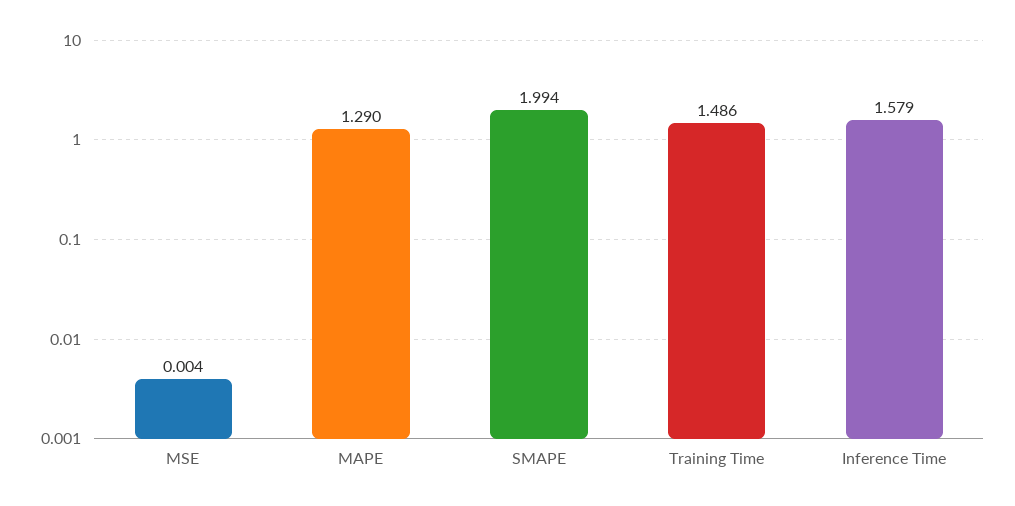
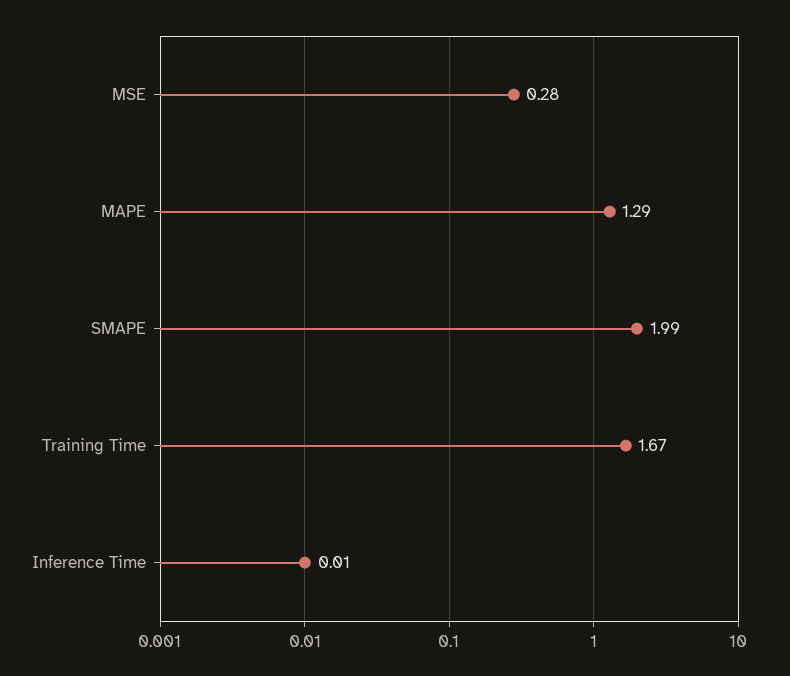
MSE: 0.004 -> 0.28
Training Time: 1.486 -> 1.67
Inference Time: 1.579 -> 0.01

